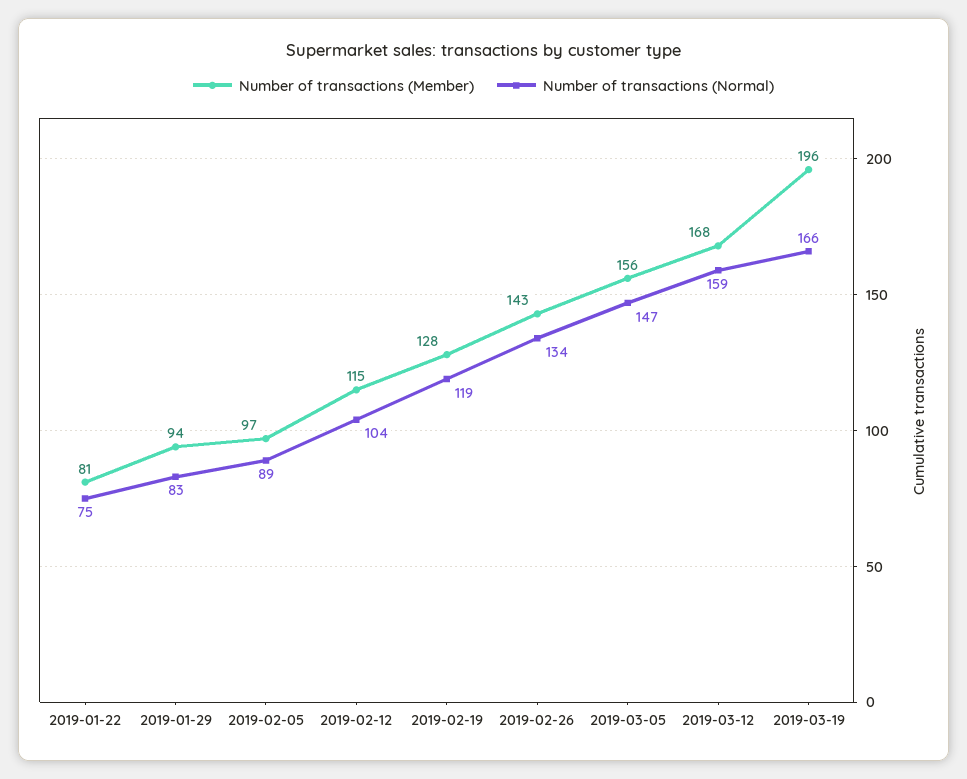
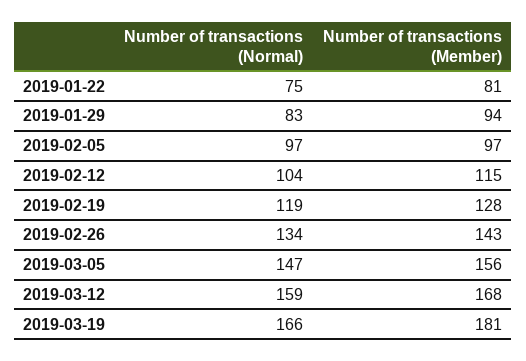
Number of transactions (Normal), 2019-02-05: 89 -> 97
Number of transactions (Member), 2019-03-19: 196 -> 181

